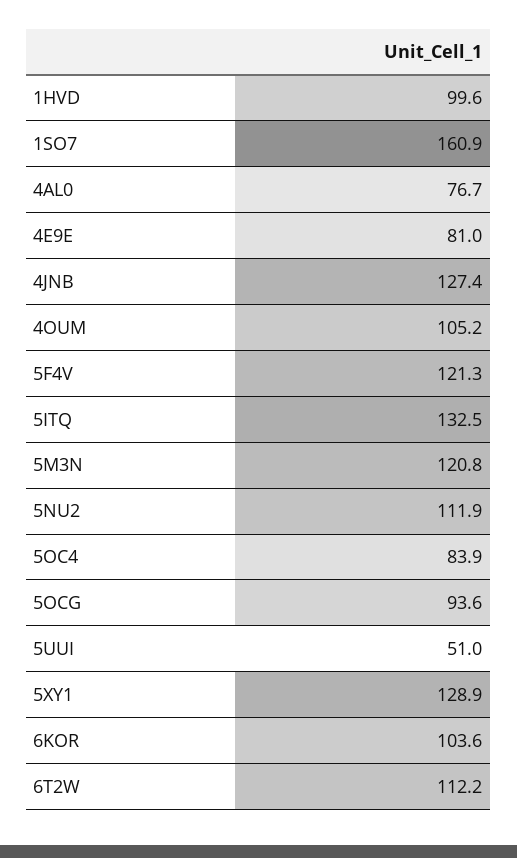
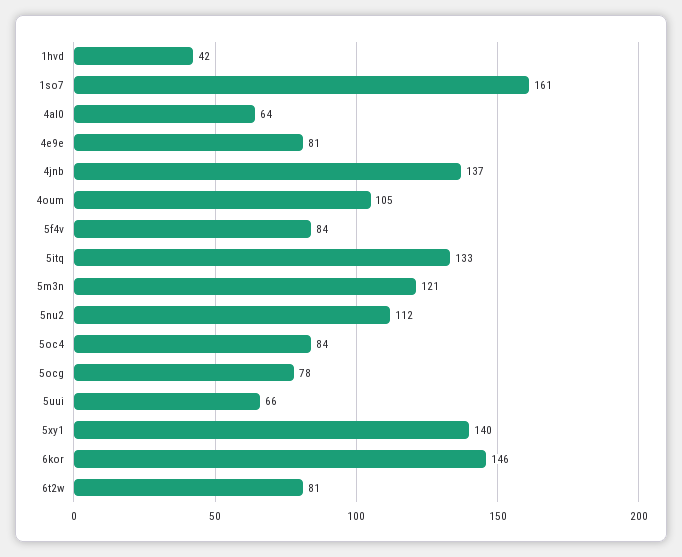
1HVD: 99.6 -> 42
4AL0: 76.7 -> 64
4JNB: 127.4 -> 137
5F4V: 121.3 -> 84
5OCG: 93.6 -> 78
5UUI: 51 -> 66
5XY1: 128.9 -> 140
6KOR: 103.6 -> 146
6T2W: 112.2 -> 81

